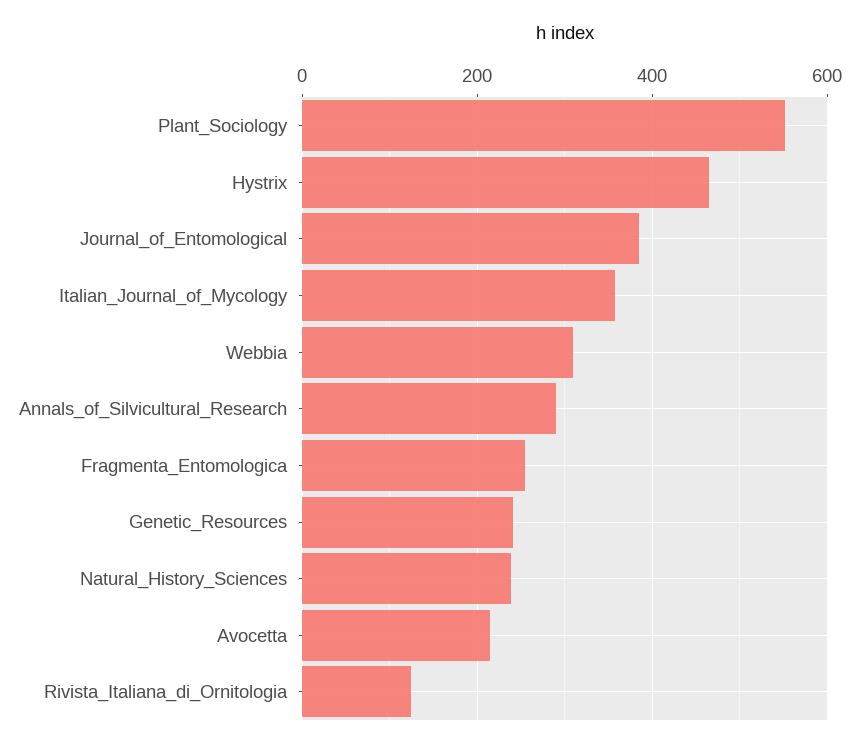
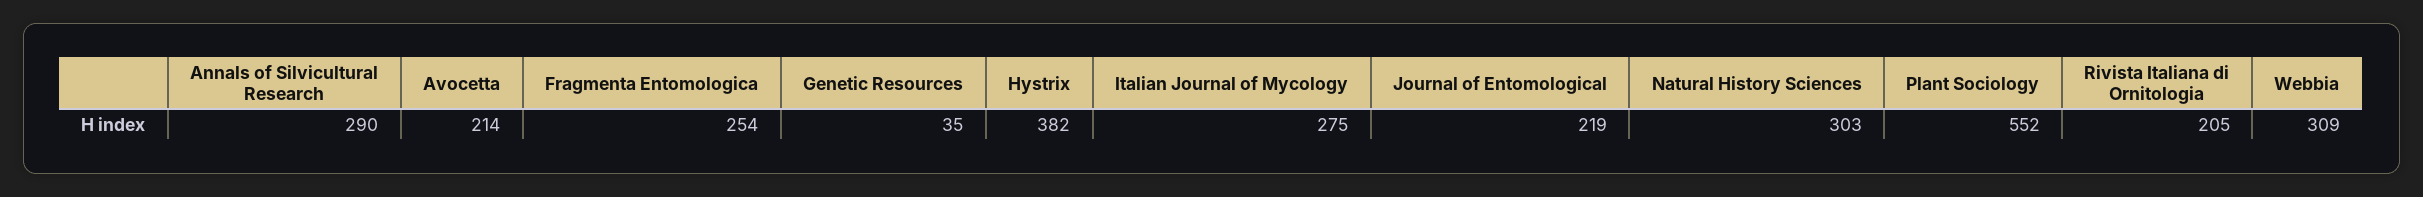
Hystrix: 460 -> 382
Journal_of_Entomological: 380 -> 219
Italian_Journal_of_Mycology: 360 -> 275
Genetic_Resources: 240 -> 35
Natural_History_Sciences: 240 -> 303
Rivista_Italiana_di_Ornitologia: 120 -> 205

